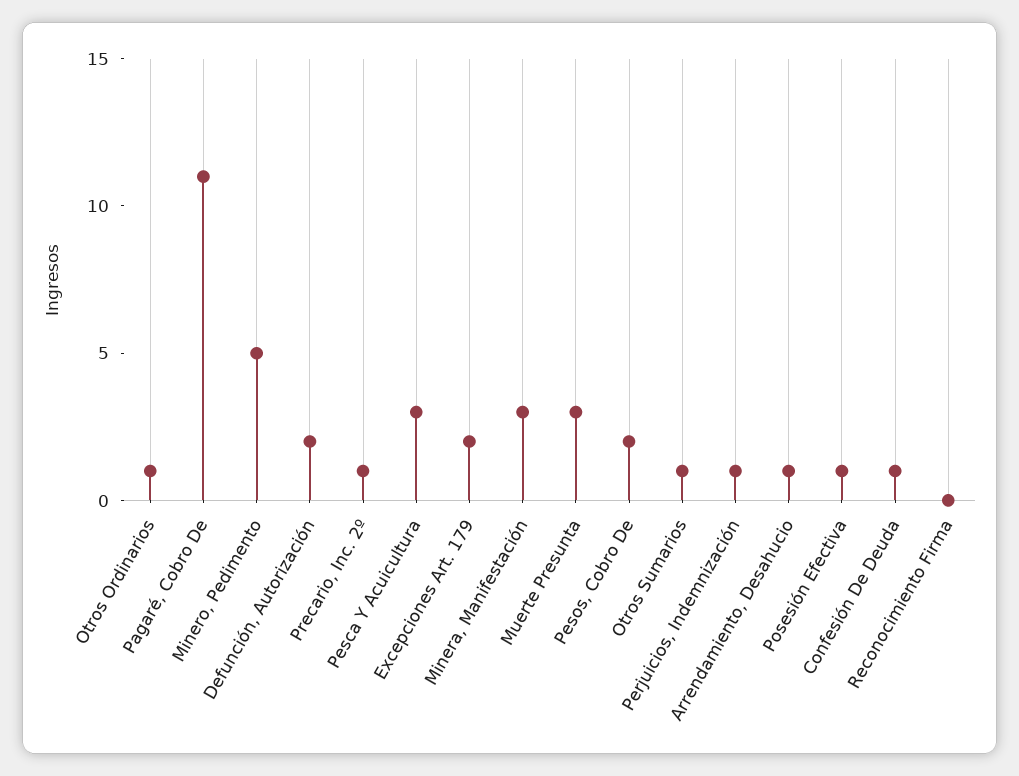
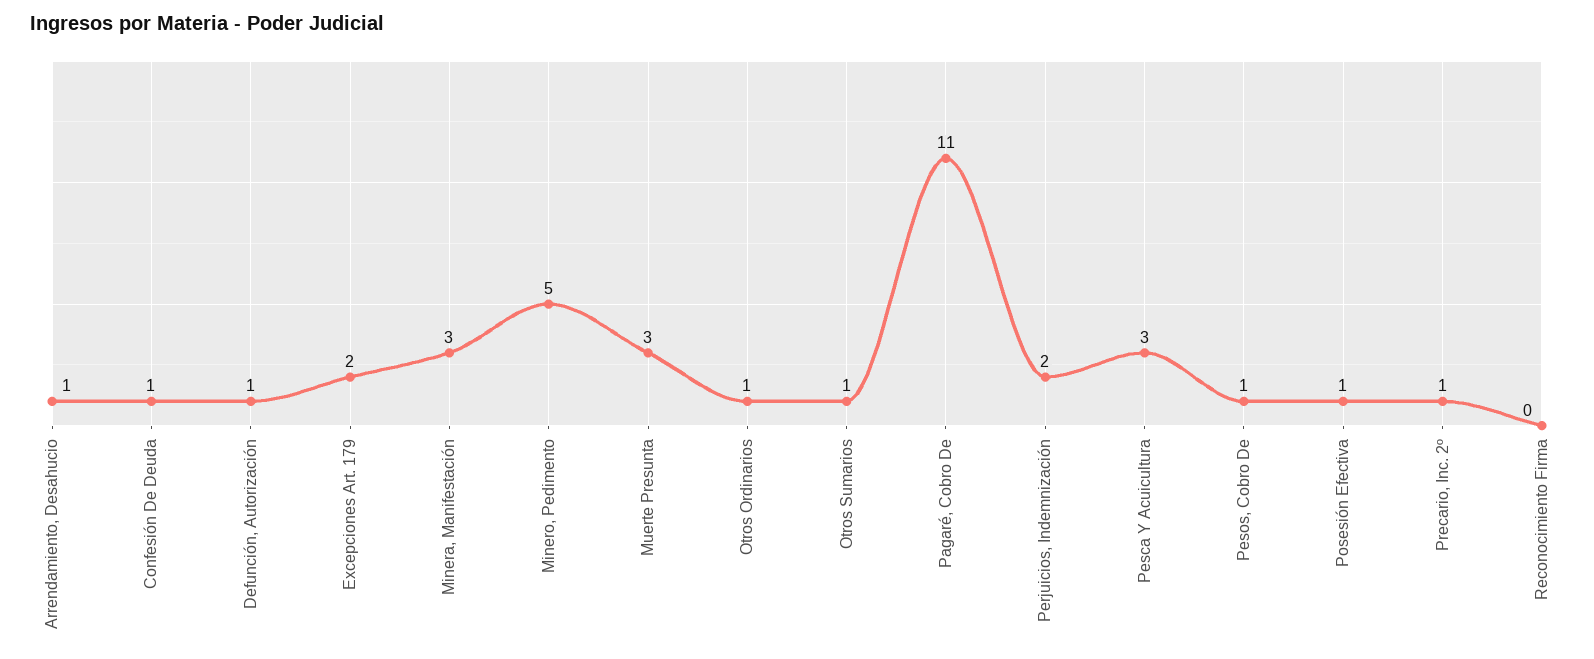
Defunción, Autorización: 2 -> 1
Pesos, Cobro De: 2 -> 1
Perjuicios, Indemnización: 1 -> 2

